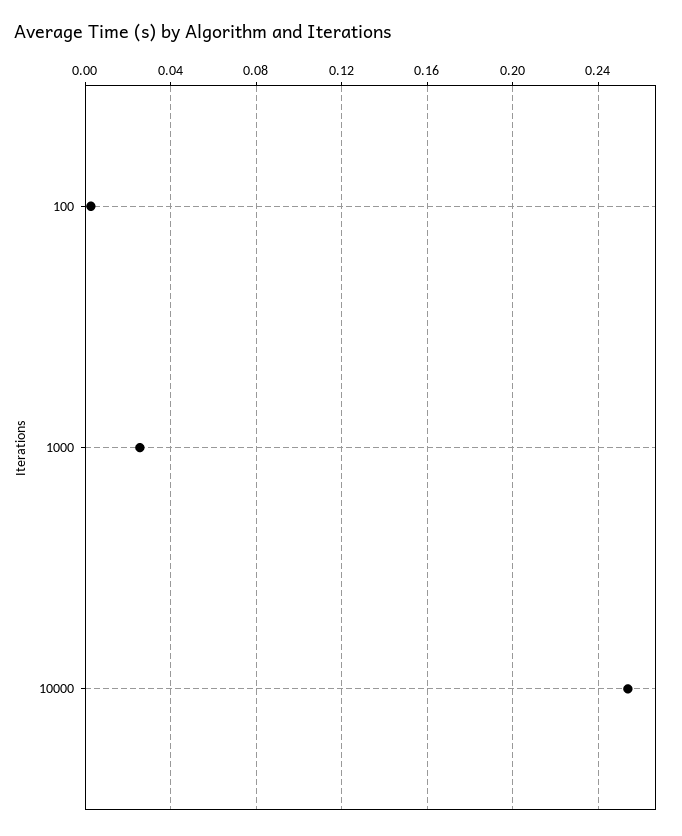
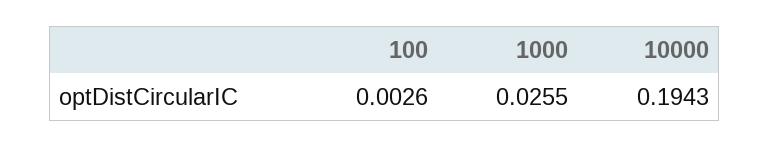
10000: 0.255 -> 0.1943

